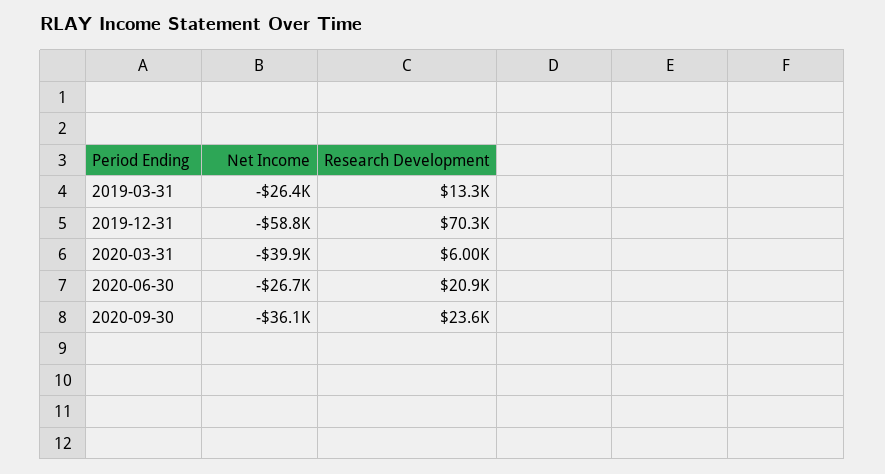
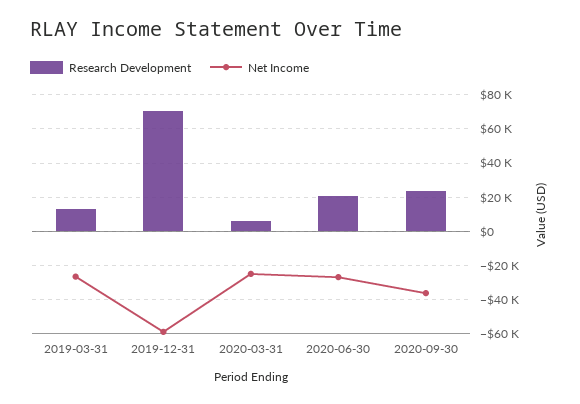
Net Income, 2020-03-31: -39900 -> -25000

